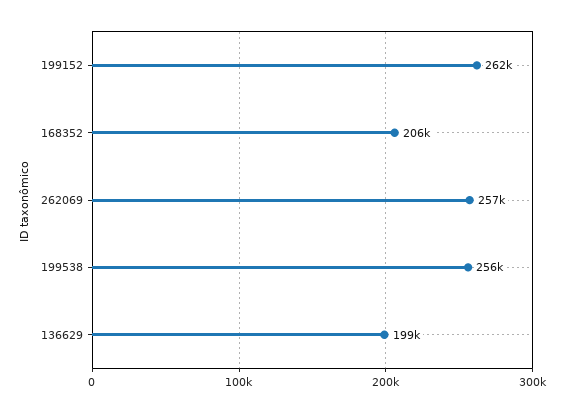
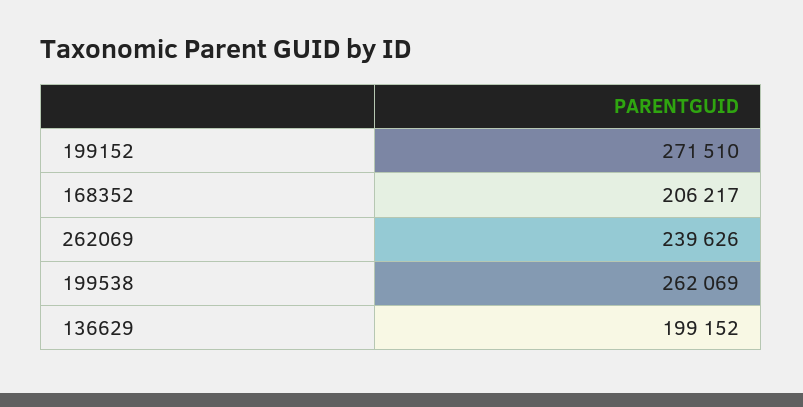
199152: 262000 -> 271510
262069: 257000 -> 239626
199538: 256000 -> 262069

